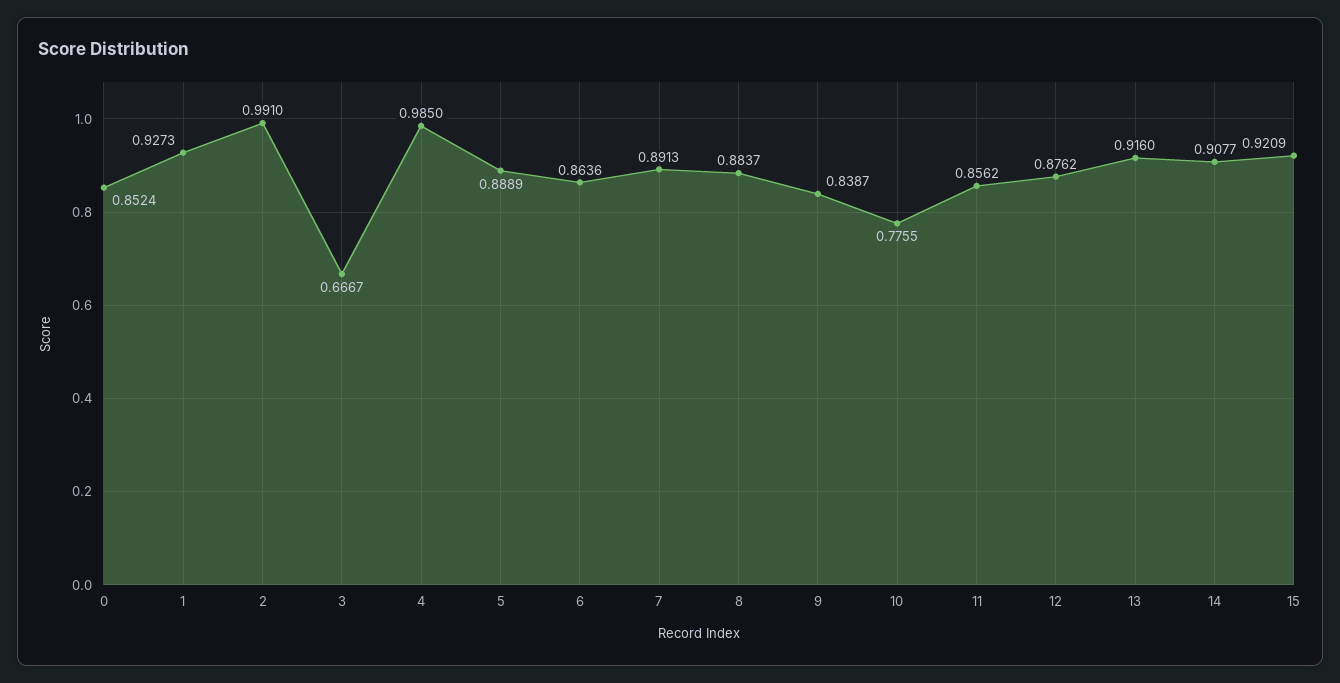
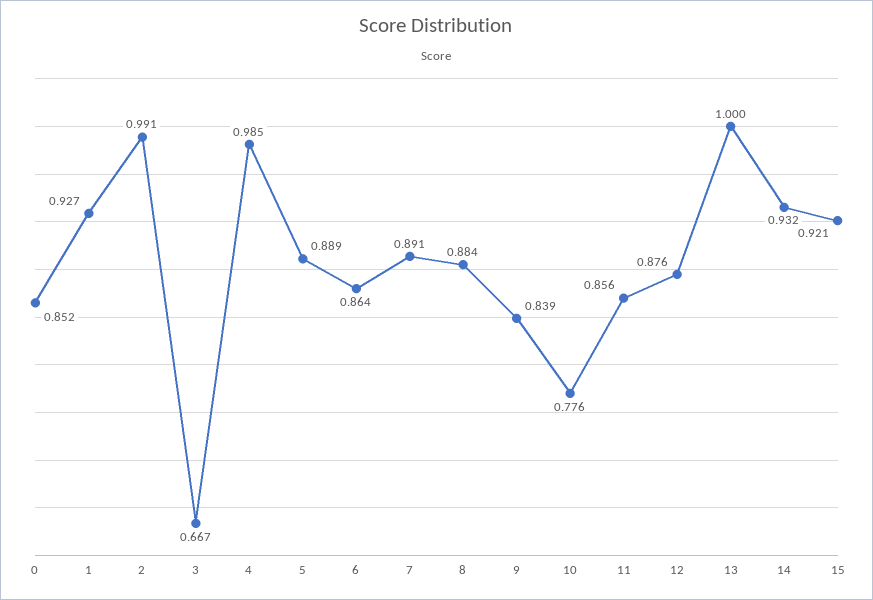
13: 0.916 -> 1
14: 0.9077 -> 0.932

